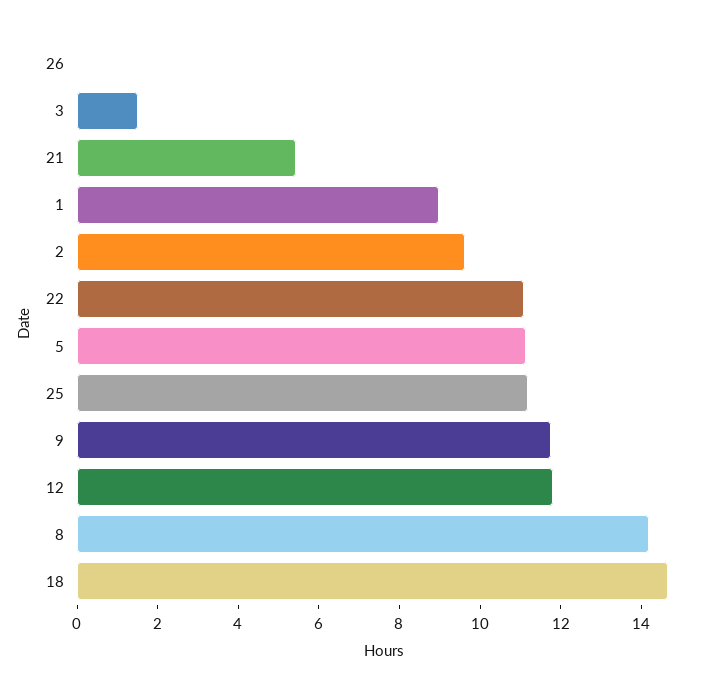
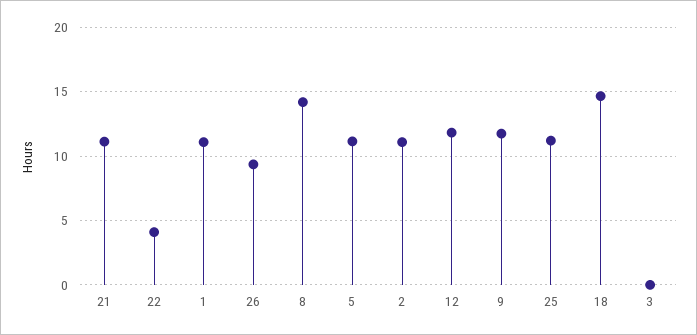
26: 0 -> 9.5
3: 1.5 -> 0
21: 5.5 -> 11
1: 9 -> 11
2: 9.5 -> 11
22: 11 -> 4

